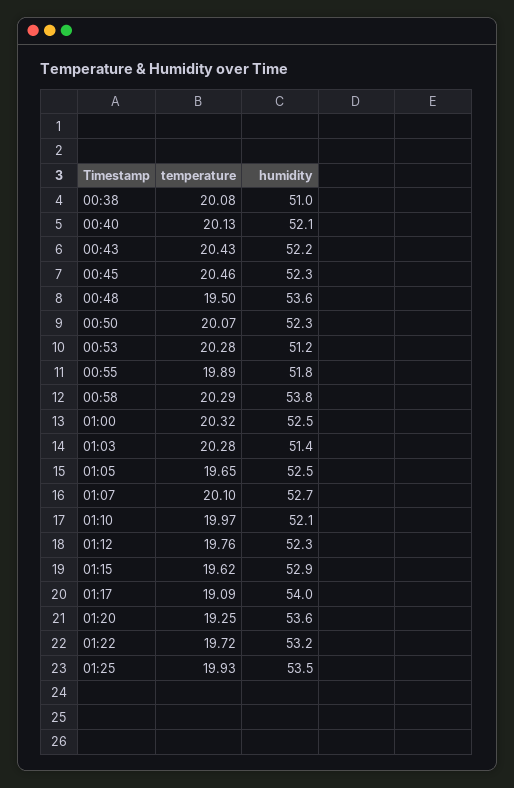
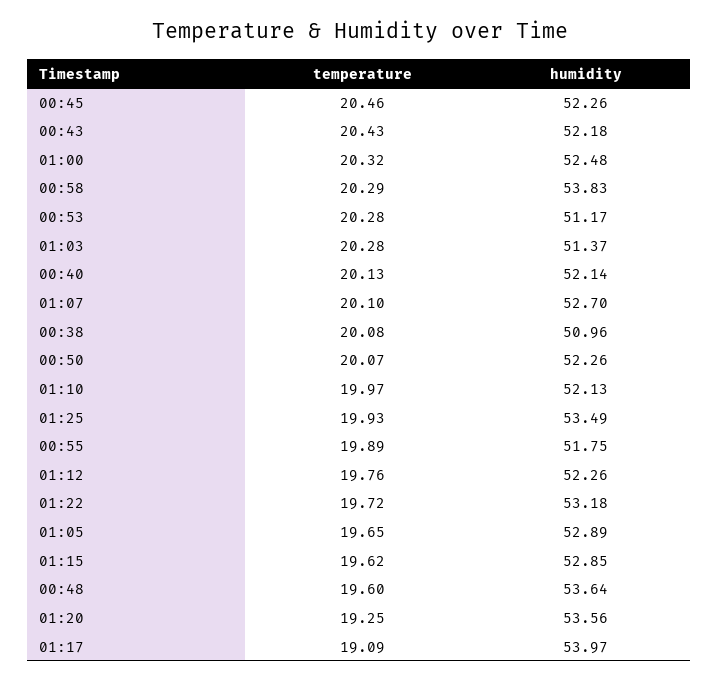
temperature, 00:48: 19.5 -> 19.6
humidity, 01:05: 52.5 -> 52.89

